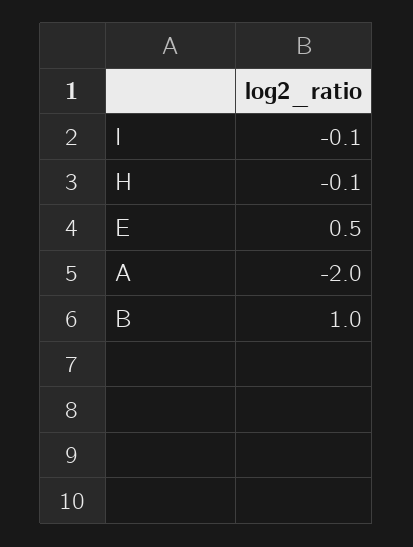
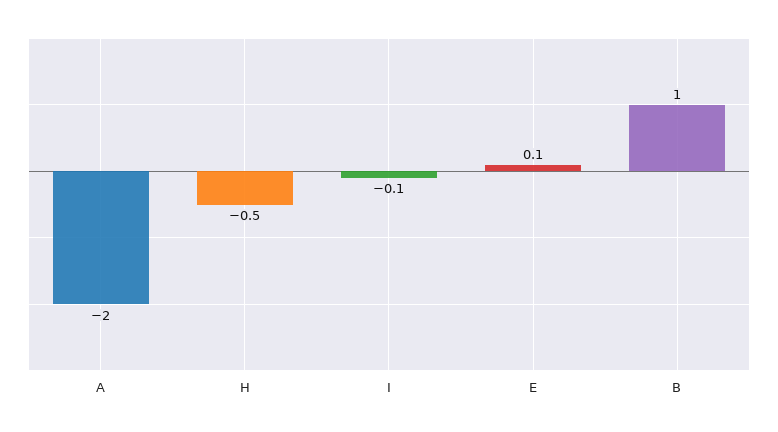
H: -0.1 -> -0.5
E: 0.5 -> 0.1

